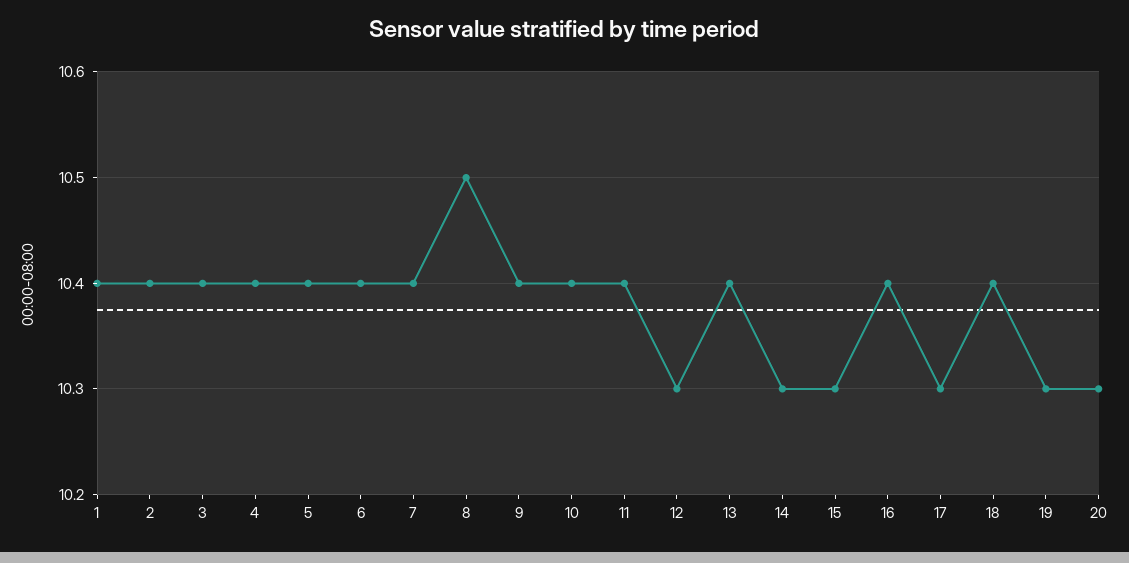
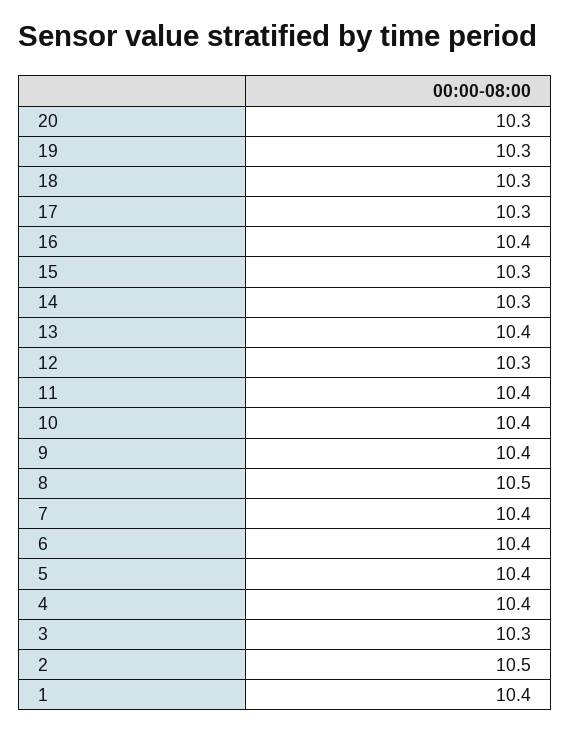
2: 10.4 -> 10.5
3: 10.4 -> 10.3
18: 10.4 -> 10.3

